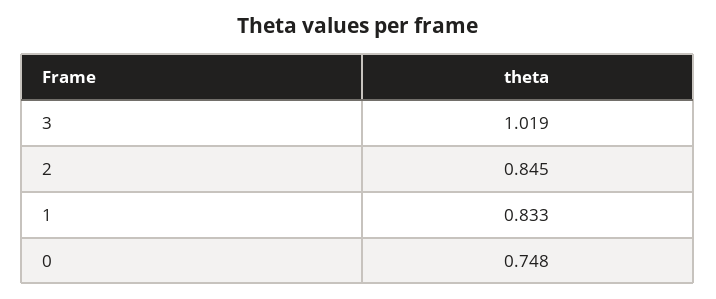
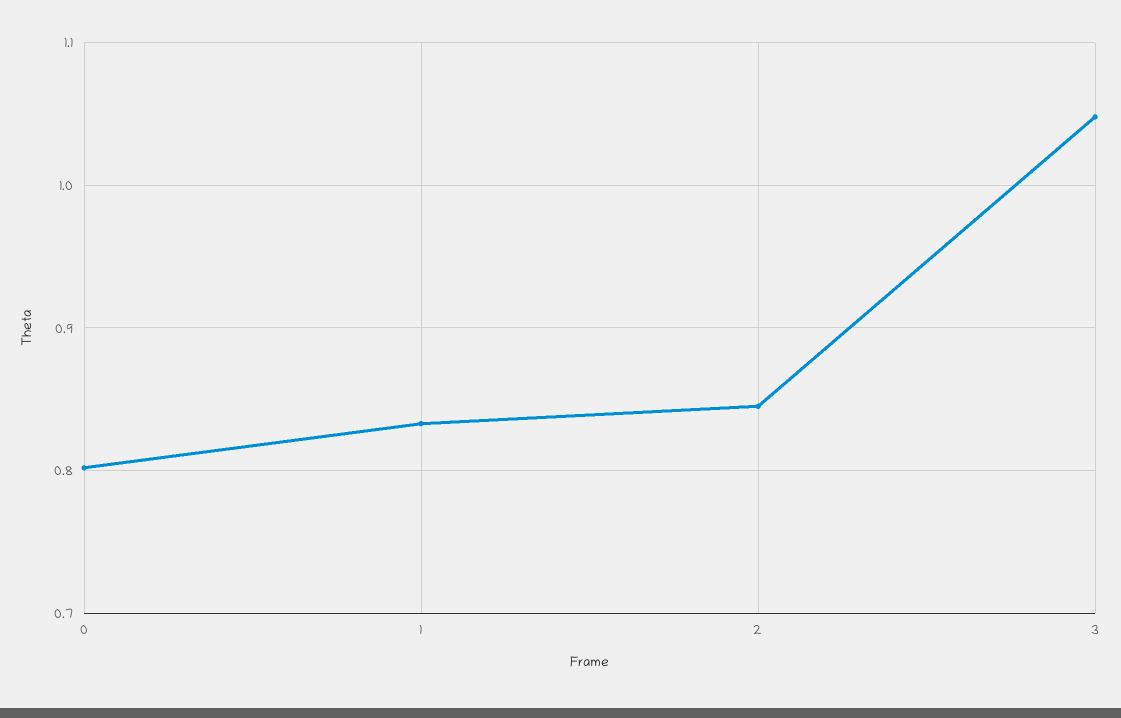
3: 1.019 -> 1.05
0: 0.748 -> 0.8

